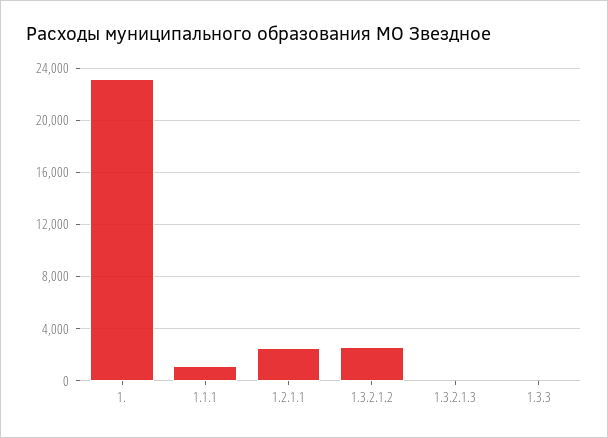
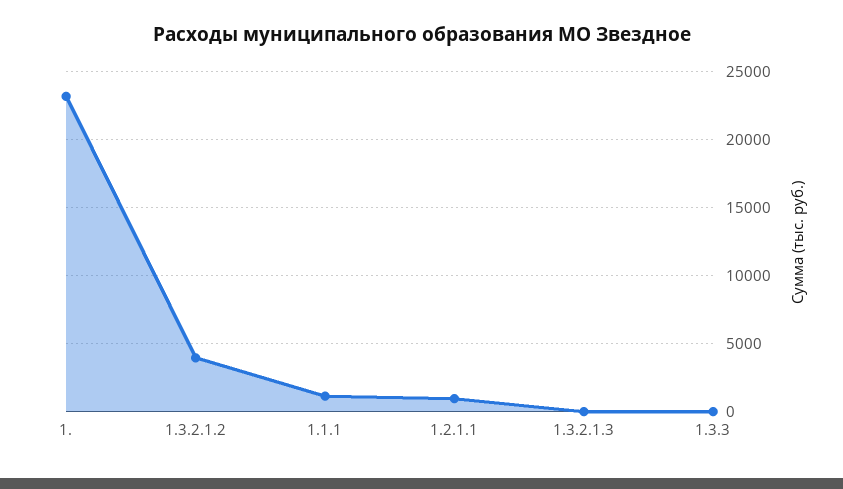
1.2.1.1: 2500 -> 1000
1.3.2.1.2: 2500 -> 4000

